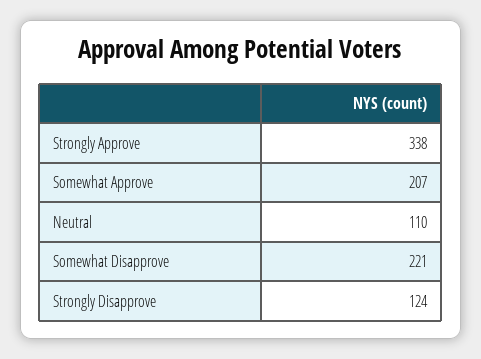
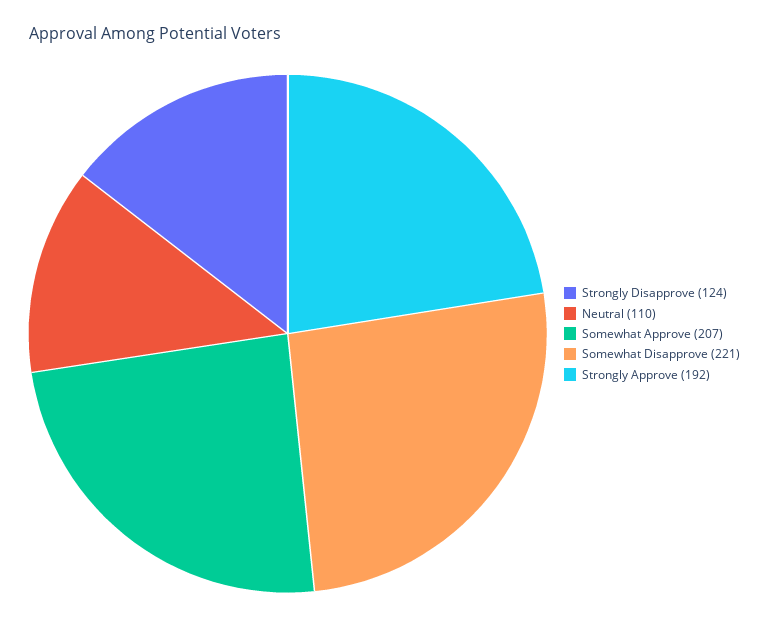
Strongly Approve: 338 -> 192

